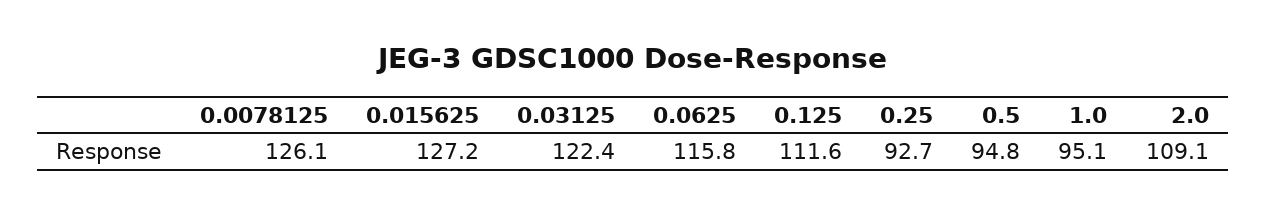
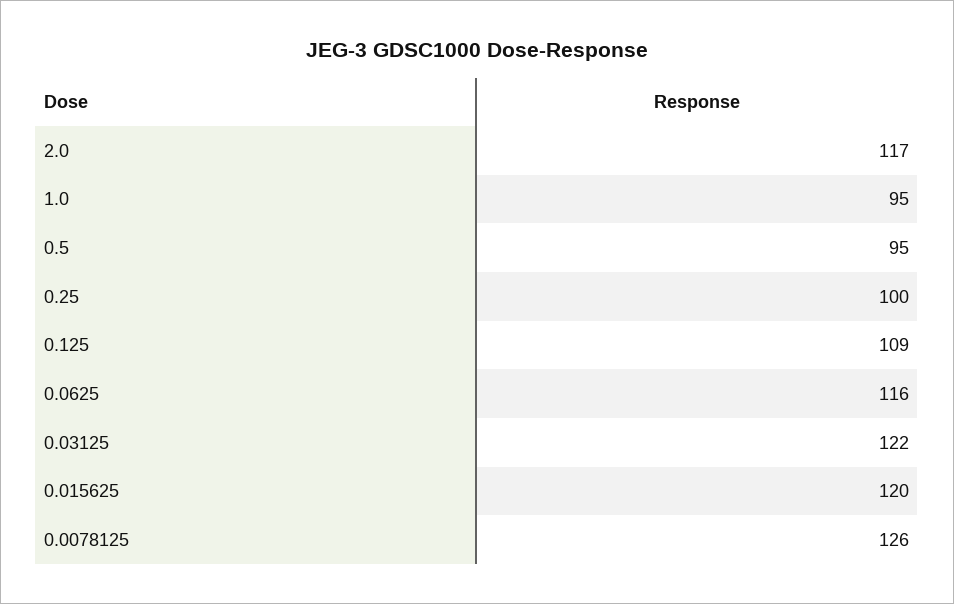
0.015625: 127.2 -> 120
0.125: 111.6 -> 109
0.25: 92.7 -> 100
2.0: 109.1 -> 117

